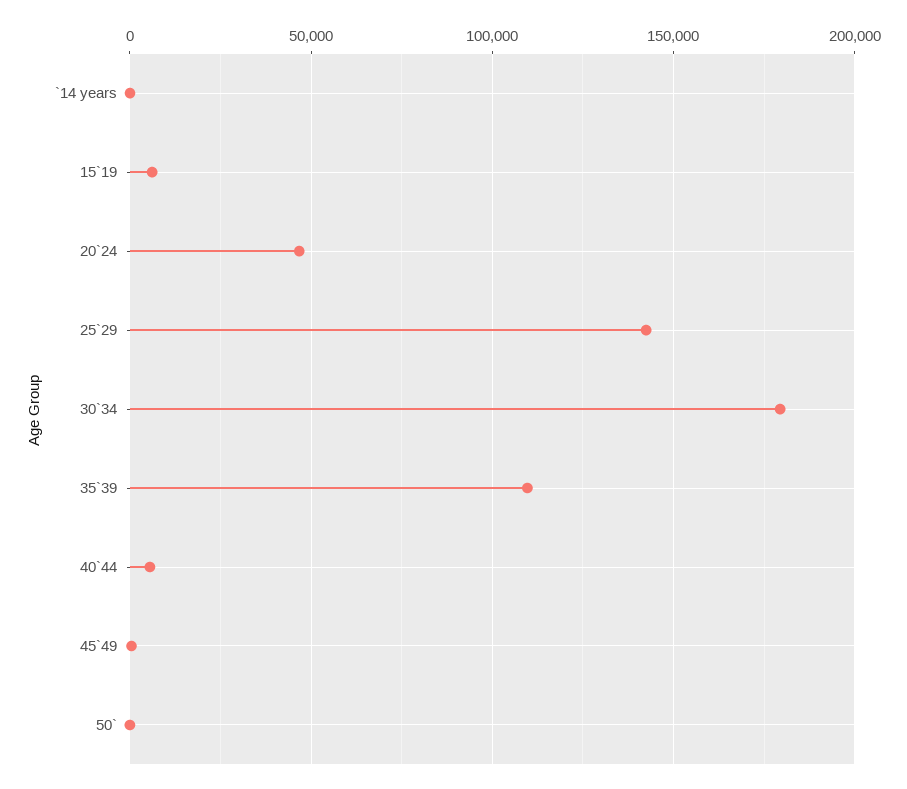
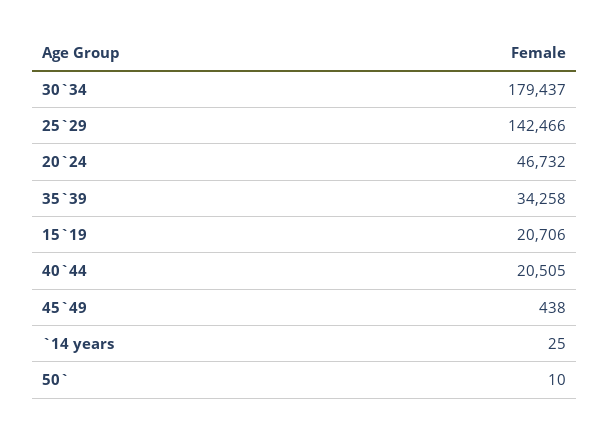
15`19: 5000 -> 20706
35`39: 110000 -> 34258
40`44: 5000 -> 20505

